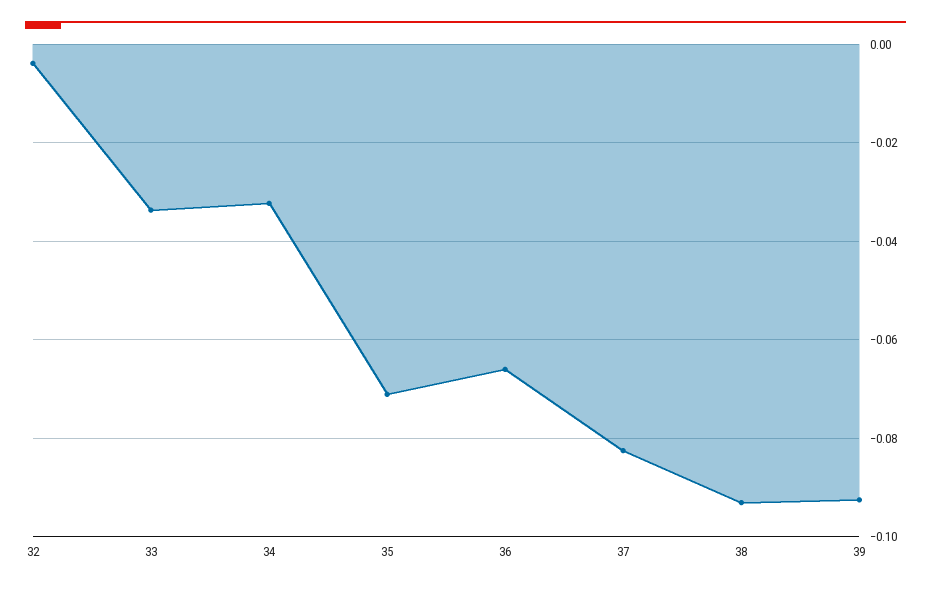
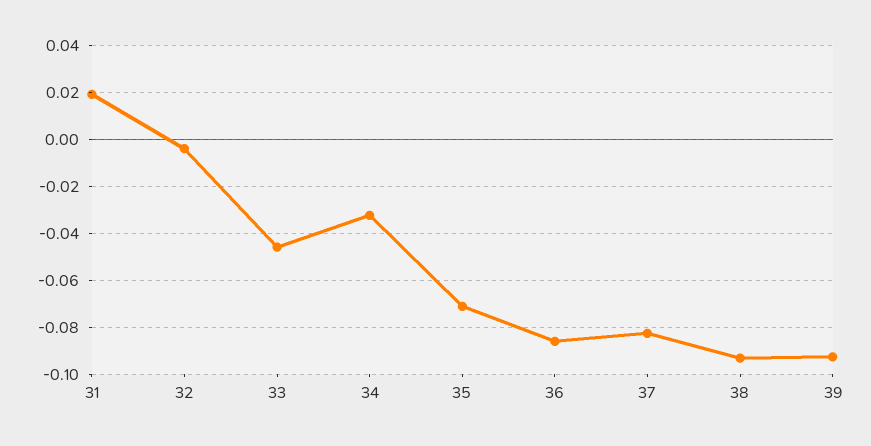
33: -0.034 -> -0.045
36: -0.066 -> -0.085
31: none -> 0.02

